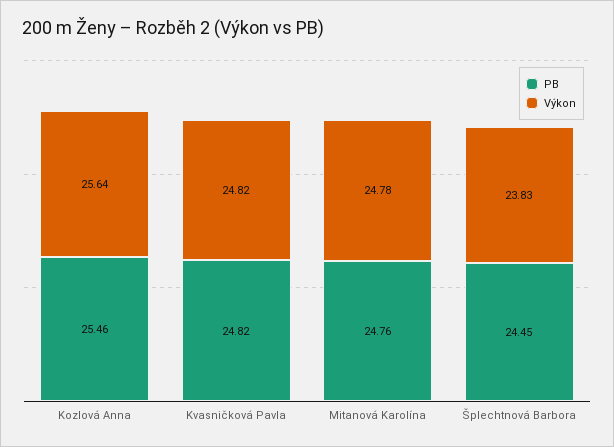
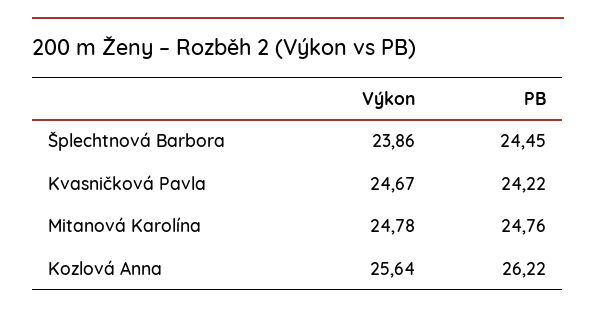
PB, Kozlová Anna: 25.46 -> 26.22
PB, Kvasničková Pavla: 24.82 -> 24.22
Výkon, Kvasničková Pavla: 24.82 -> 24.67
Výkon, Šplechtnová Barbora: 23.83 -> 23.86

